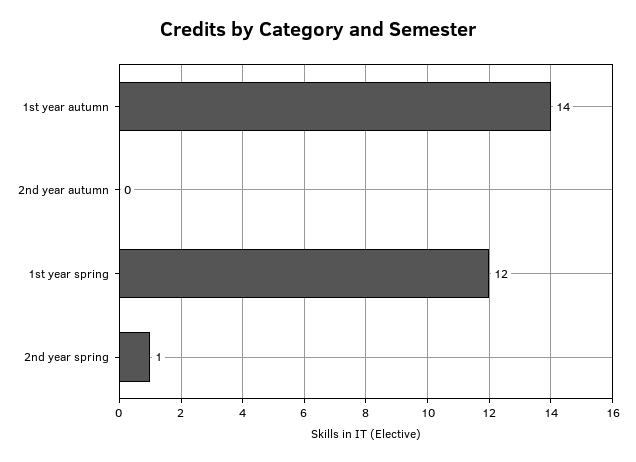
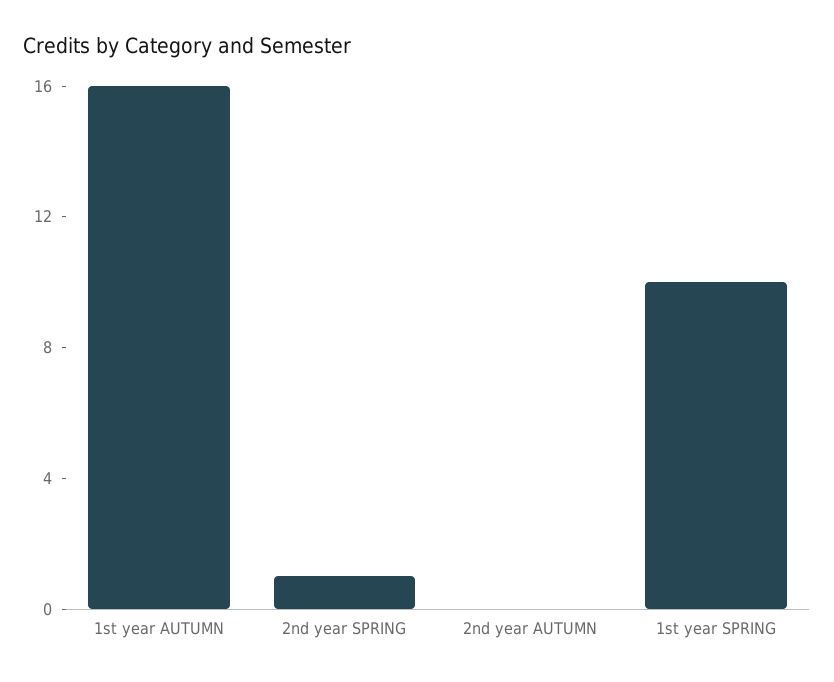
1st year autumn: 14 -> 16
1st year spring: 12 -> 10

